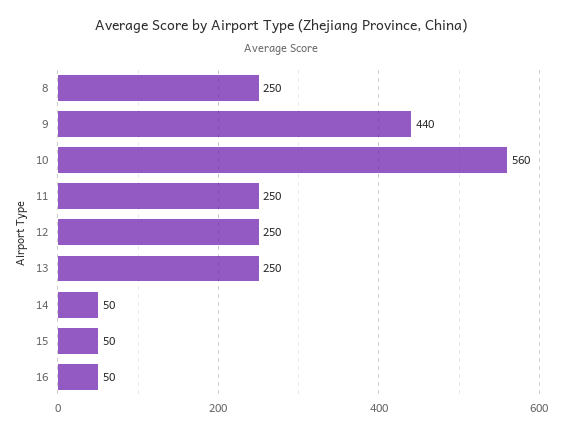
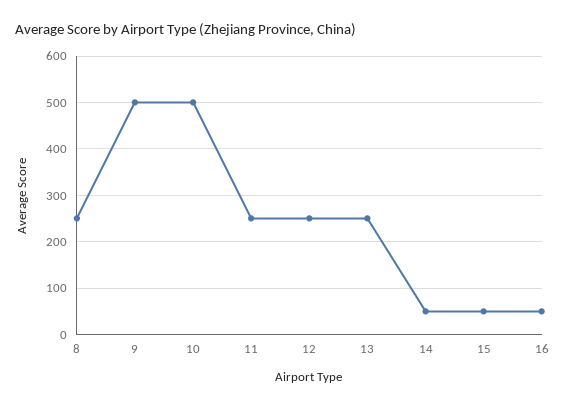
9: 440 -> 500
10: 560 -> 500

